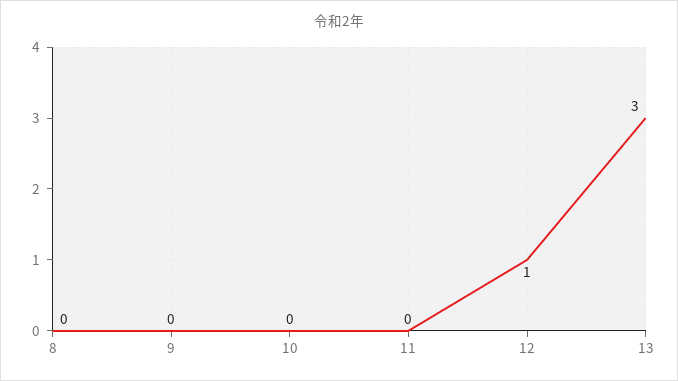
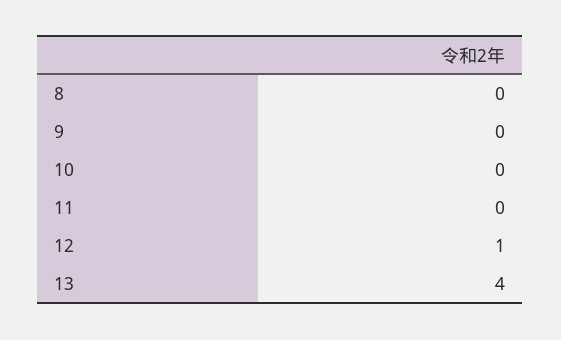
13: 3 -> 4

